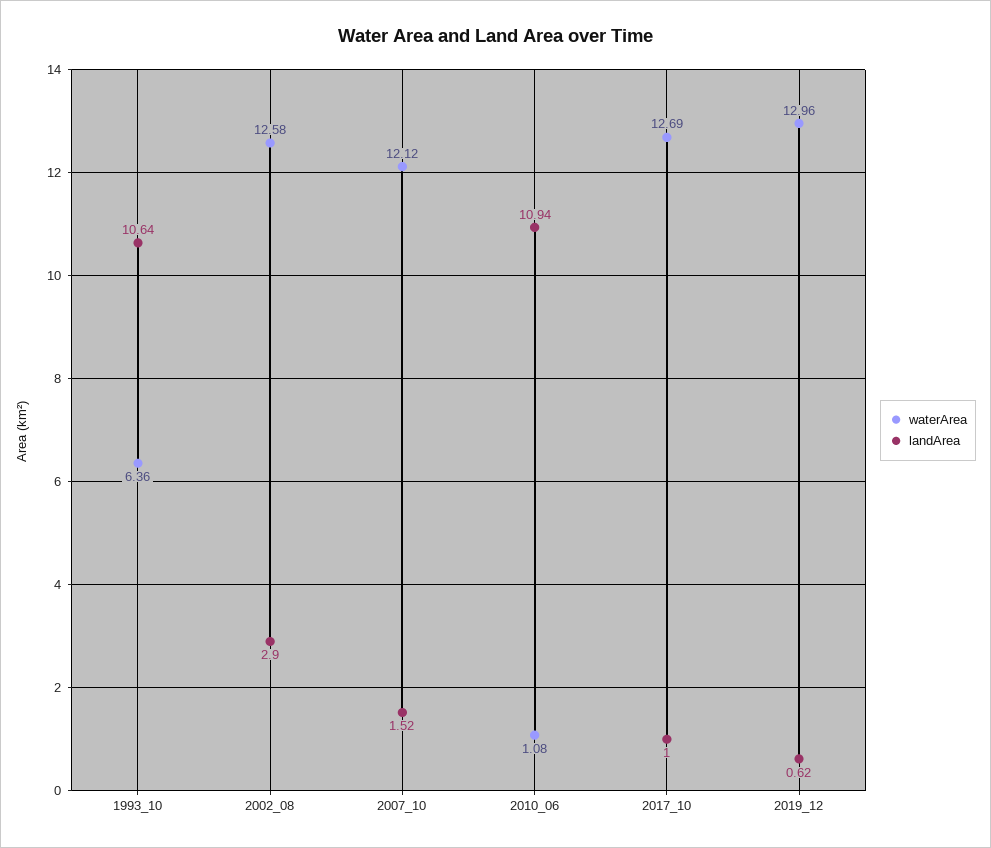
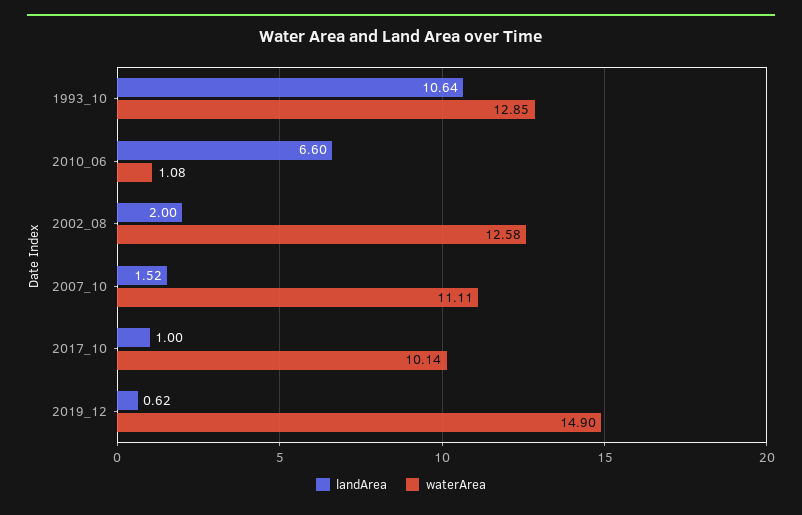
waterArea, 1993_10: 6.36 -> 12.85
landArea, 2002_08: 2.9 -> 2
waterArea, 2007_10: 12.12 -> 11.11
landArea, 2010_06: 10.94 -> 6.6
waterArea, 2017_10: 12.69 -> 10.14
waterArea, 2019_12: 12.96 -> 14.9

